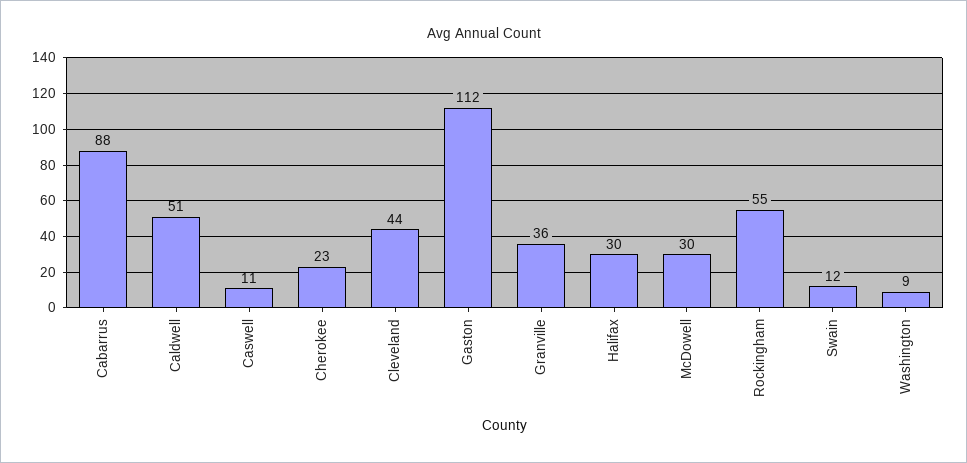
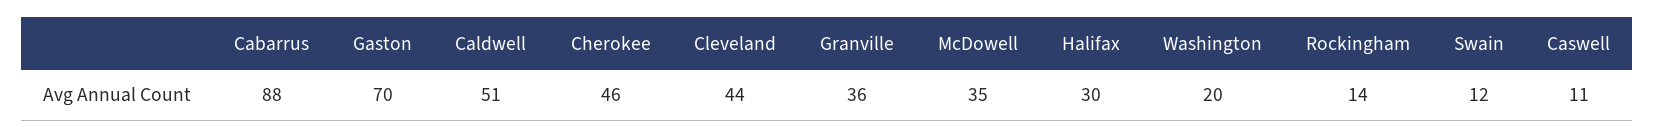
Cherokee: 23 -> 46
Gaston: 112 -> 70
McDowell: 30 -> 35
Rockingham: 55 -> 14
Washington: 9 -> 20

